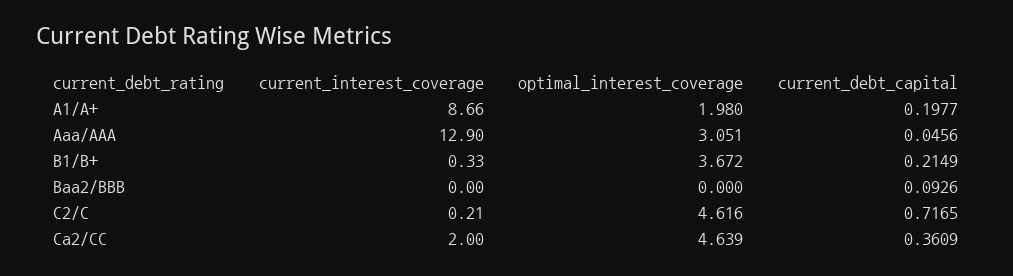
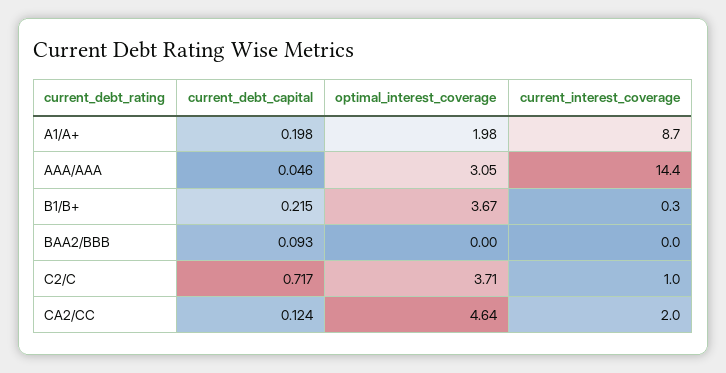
current_interest_coverage, Aaa/AAA: 12.9 -> 14.4
current_interest_coverage, C2/C: 0.21 -> 1
optimal_interest_coverage, C2/C: 4.616 -> 3.71
current_debt_capital, Ca2/CC: 0.3609 -> 0.124

